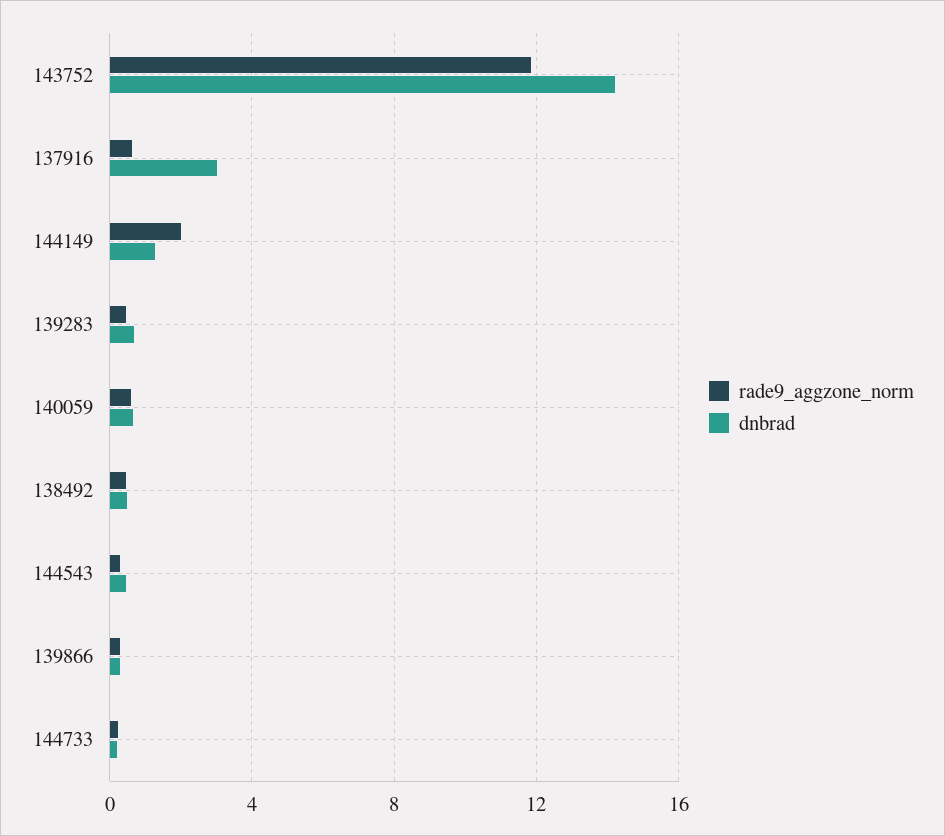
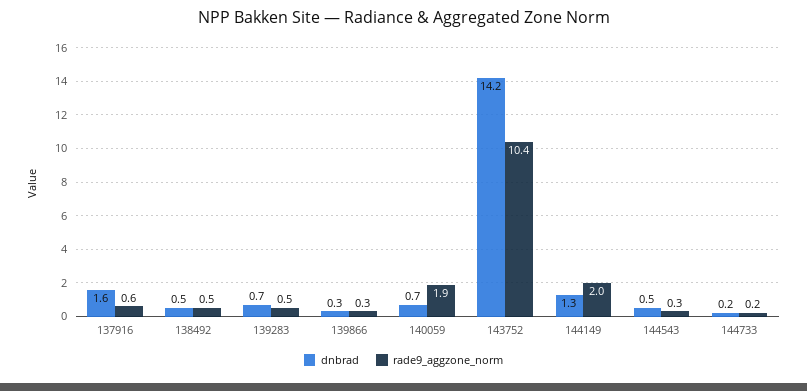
rade9_aggzone_norm, 143752: 12 -> 10.4
dnbrad, 137916: 3 -> 1.6
rade9_aggzone_norm, 140059: 0.5 -> 1.9

